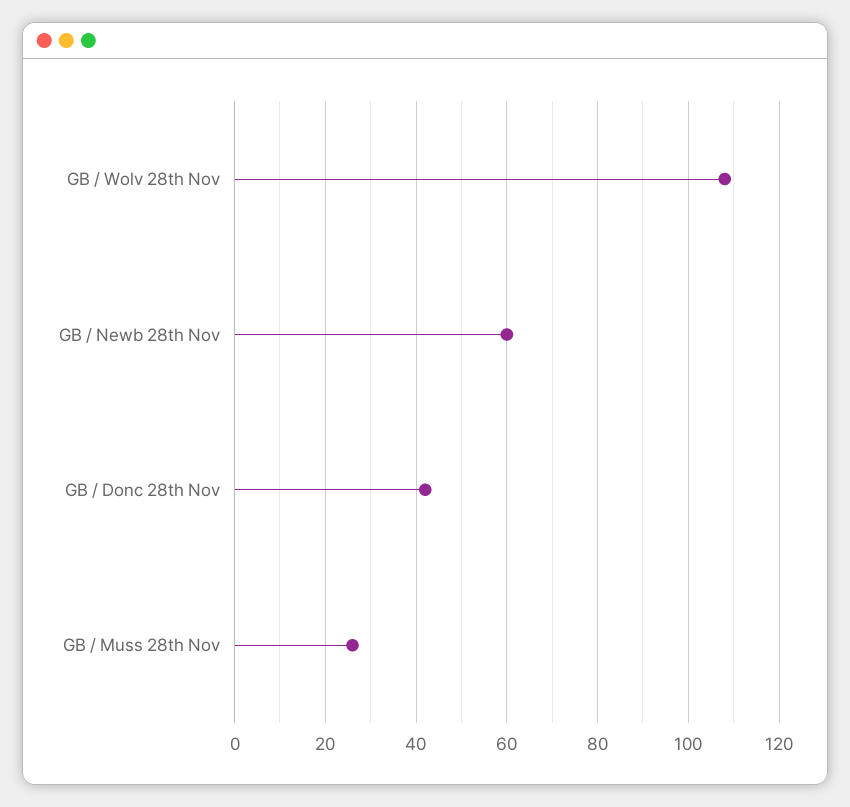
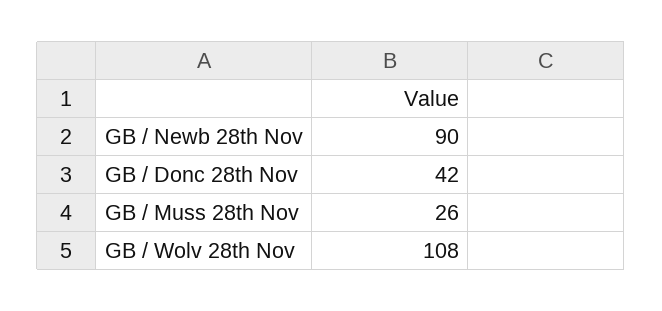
GB / Newb 28th Nov: 60 -> 90

